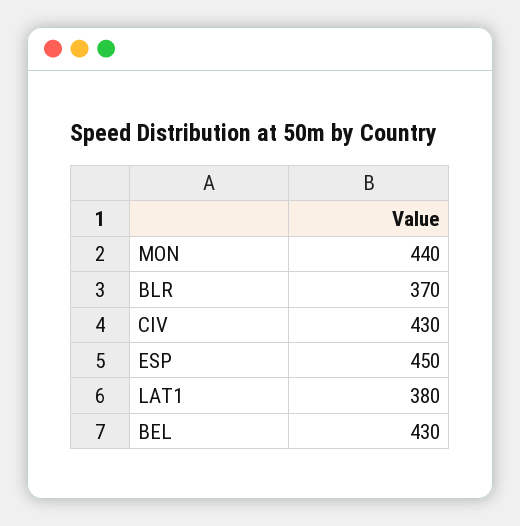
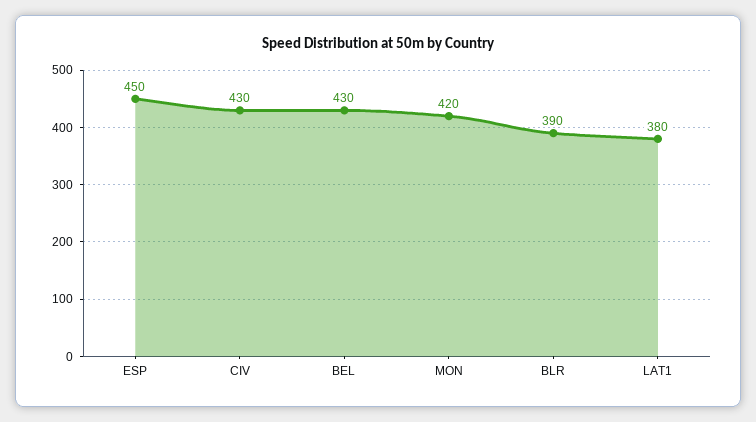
MON: 440 -> 420
BLR: 370 -> 390

